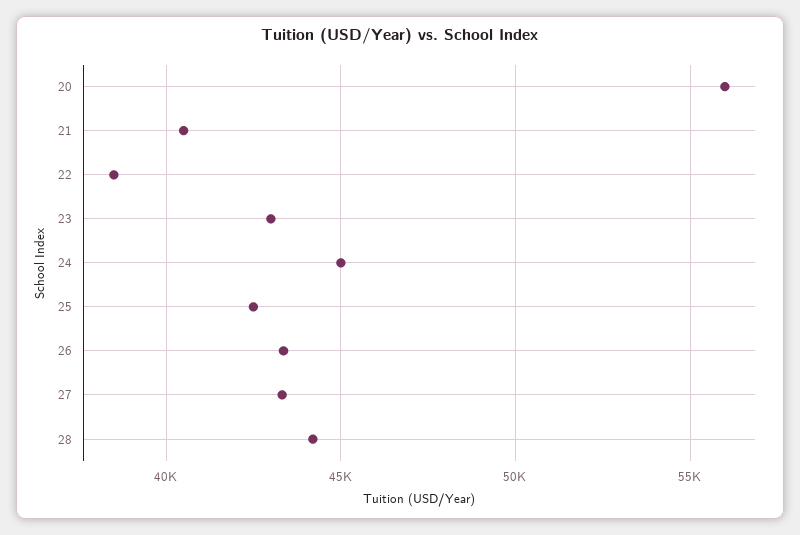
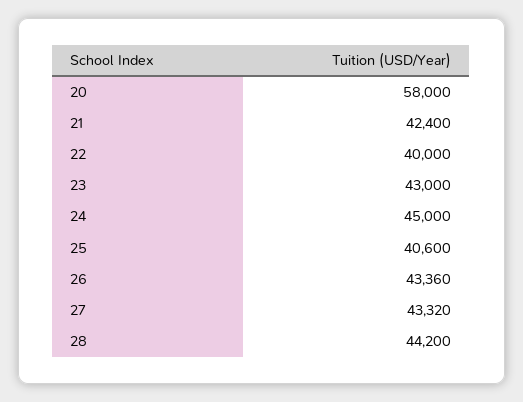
20: 56000 -> 58000
21: 40500 -> 42400
22: 38500 -> 40000
25: 42500 -> 40600

